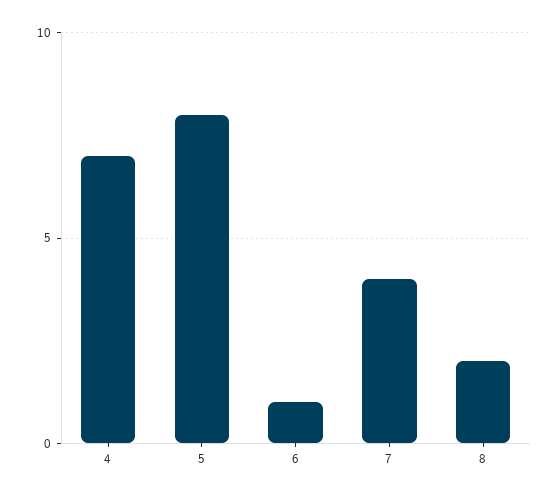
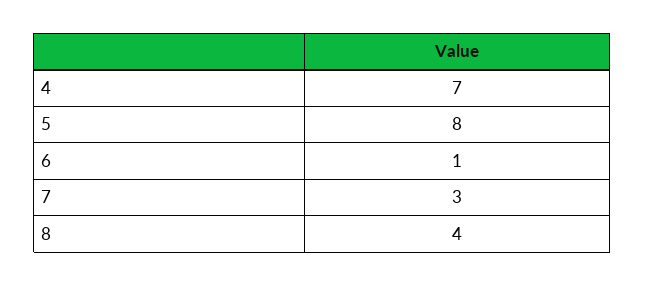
7: 4 -> 3
8: 2 -> 4

